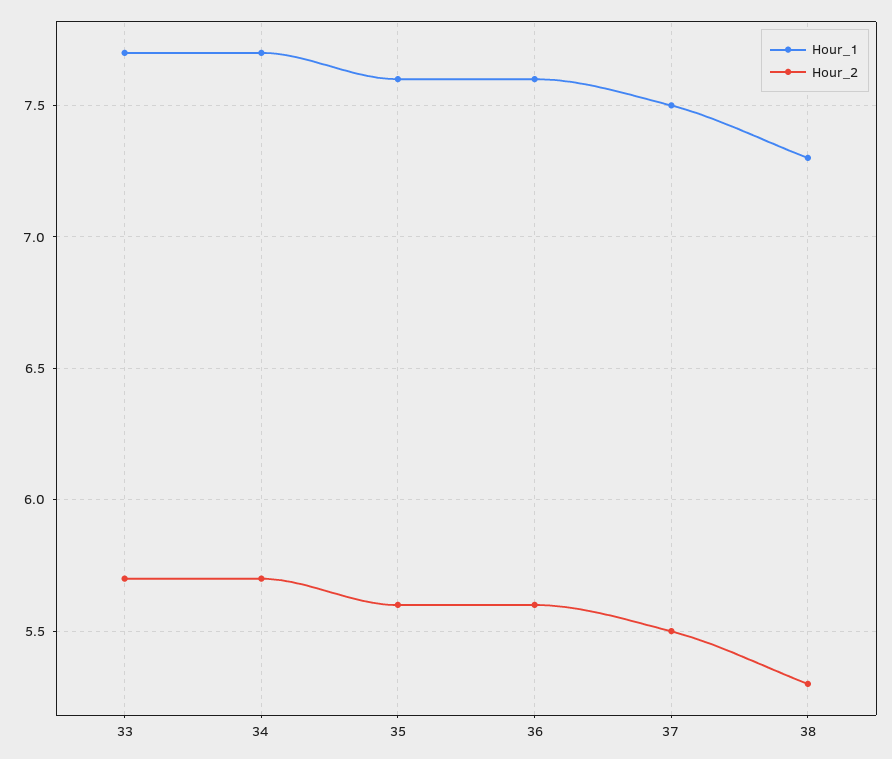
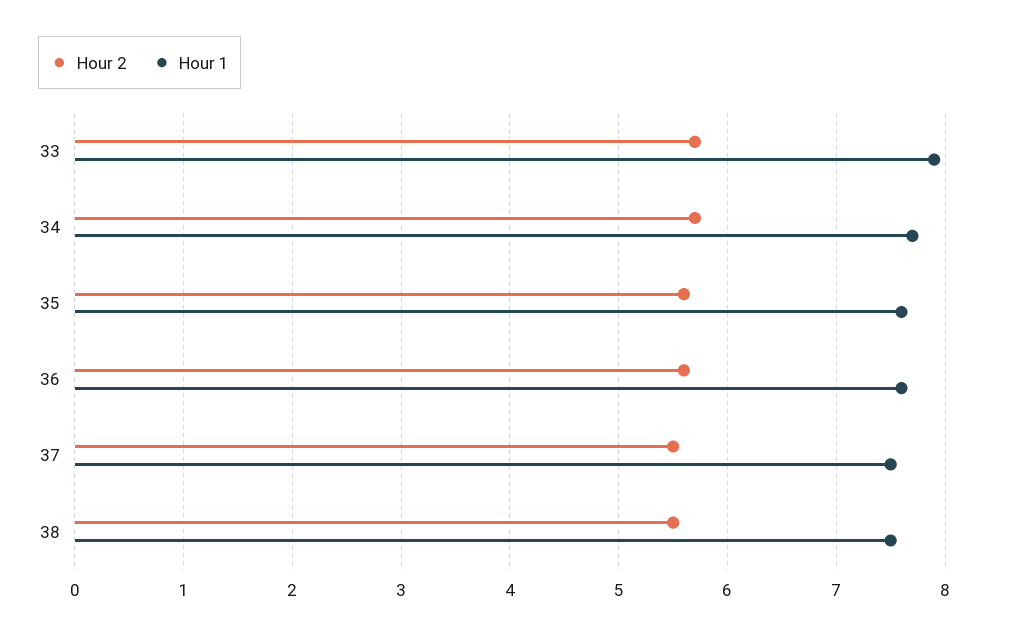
Hour_1, 33: 7.7 -> 7.9
Hour_1, 38: 7.3 -> 7.5
Hour_2, 38: 5.3 -> 5.5

